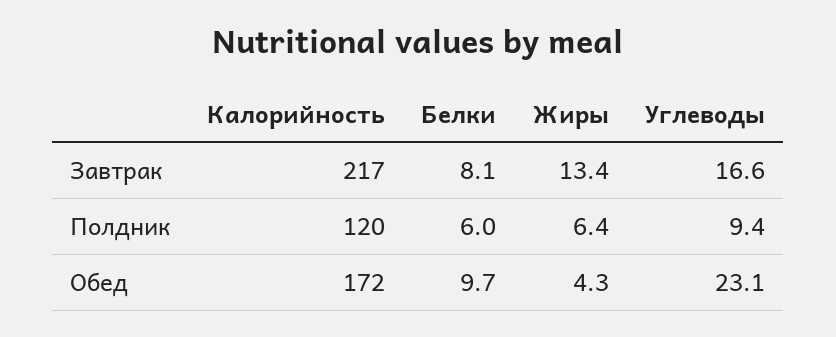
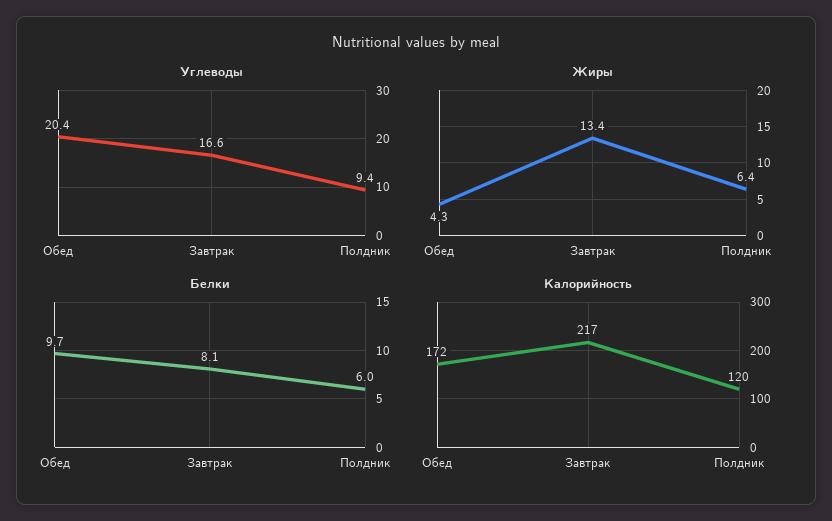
Углеводы, Обед: 23.1 -> 20.4

